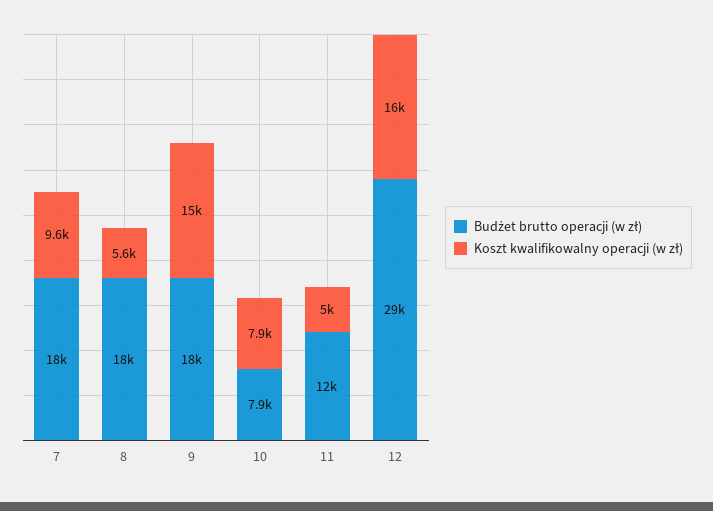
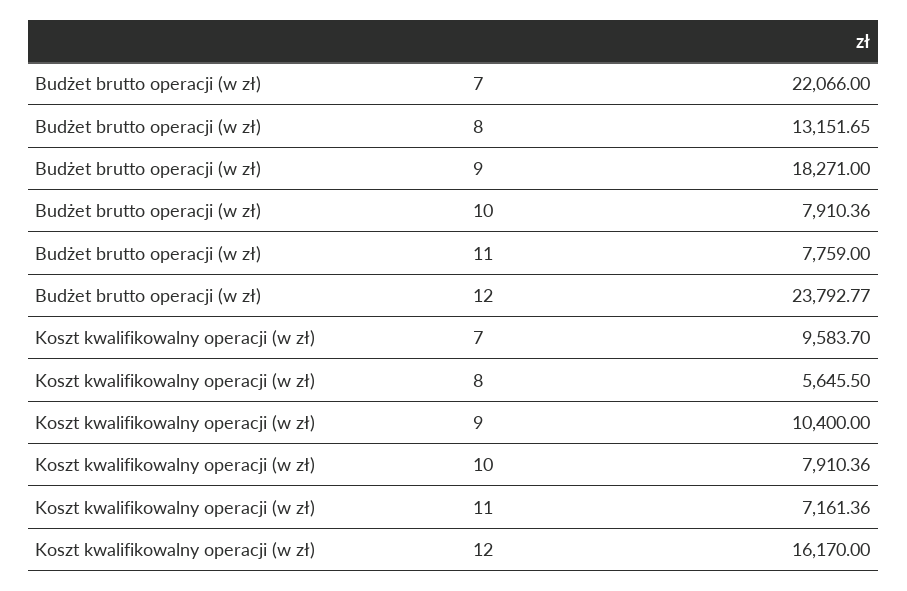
Budżet brutto operacji (w zł), 7: 18000 -> 22066
Budżet brutto operacji (w zł), 8: 18000 -> 13151.65
Koszt kwalifikowalny operacji (w zł), 9: 15000 -> 10400
Budżet brutto operacji (w zł), 11: 12000 -> 7759
Koszt kwalifikowalny operacji (w zł), 11: 5000 -> 7161.36
Budżet brutto operacji (w zł), 12: 29000 -> 23792.77

